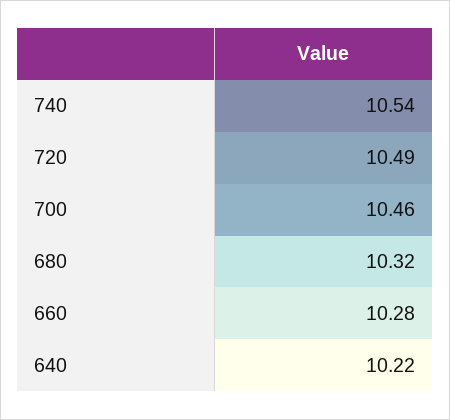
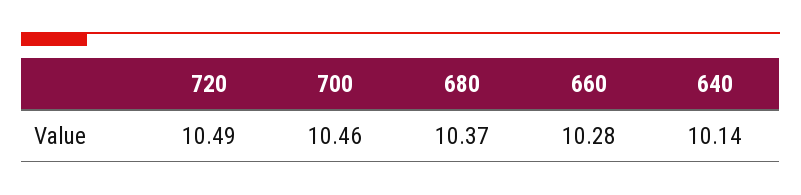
740: 10.54 -> none
680: 10.32 -> 10.37
640: 10.22 -> 10.14

